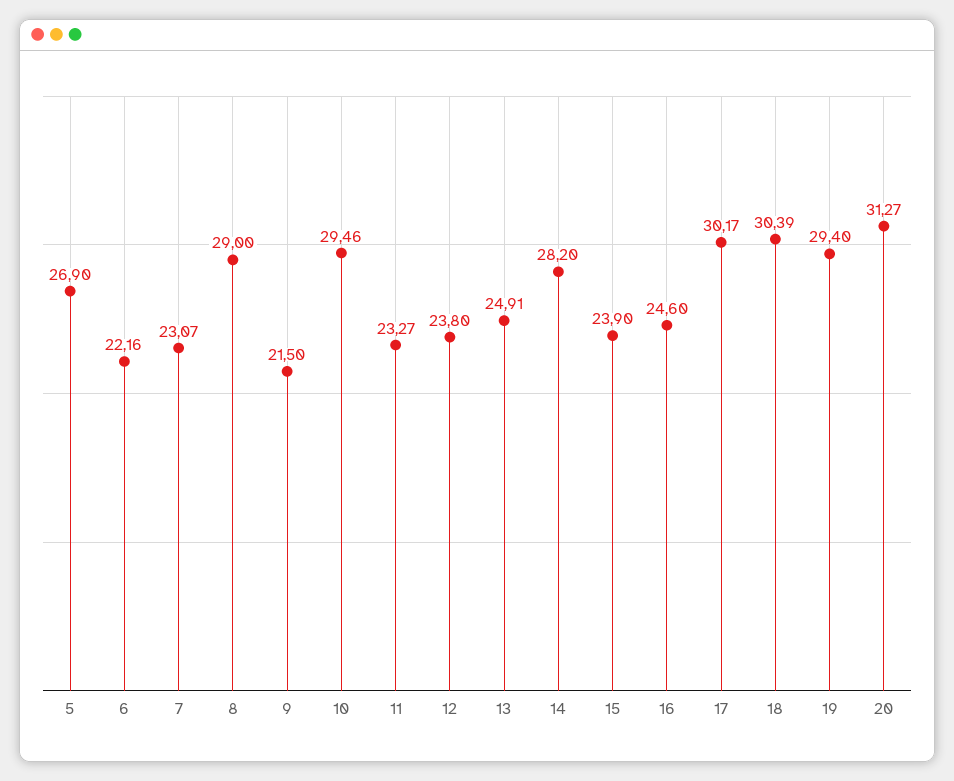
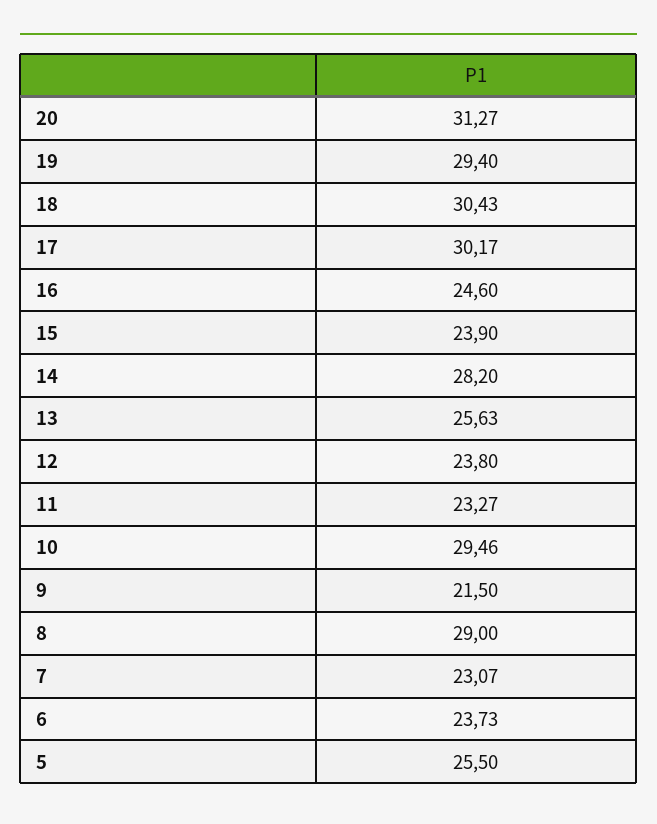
5: 26.9 -> 25.5
6: 22.16 -> 23.73
13: 24.91 -> 25.63
18: 30.39 -> 30.43

